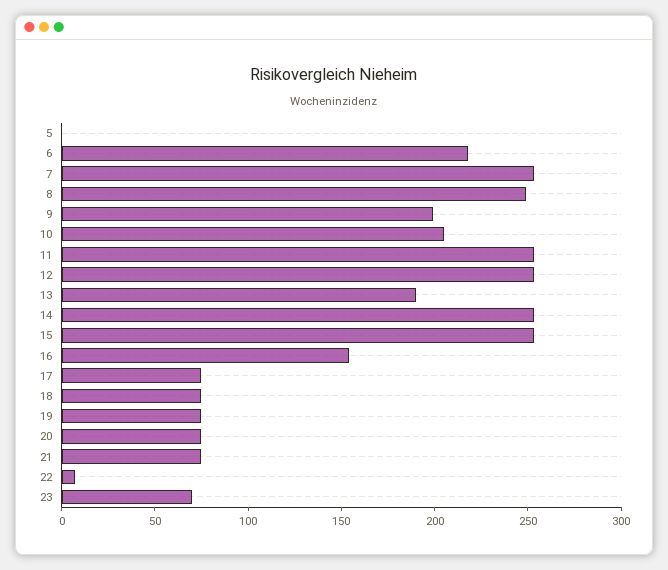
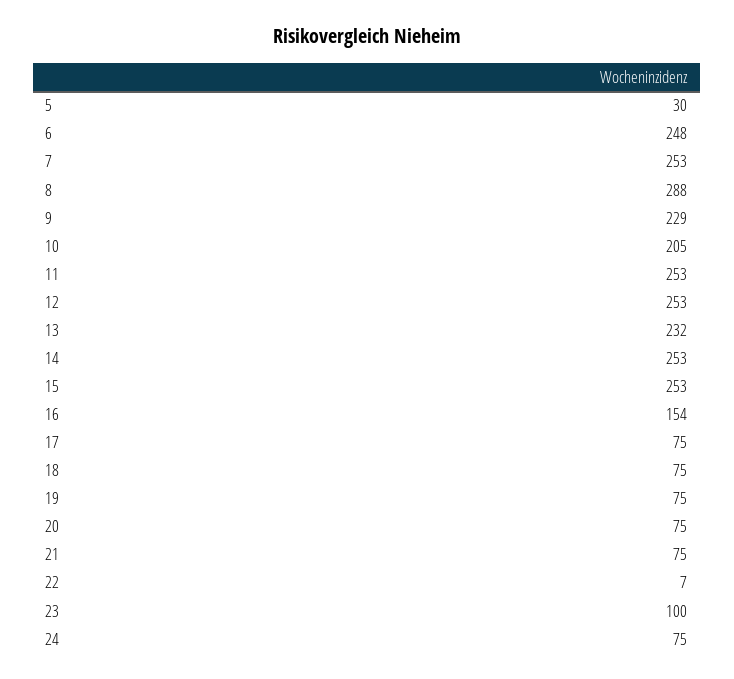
5: 0 -> 30
6: 220 -> 248
8: 250 -> 288
9: 200 -> 229
13: 190 -> 232
23: 70 -> 100
24: none -> 75

